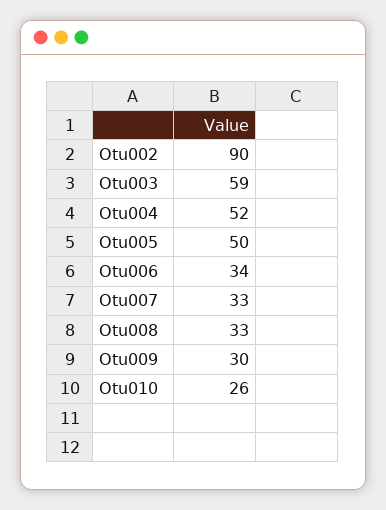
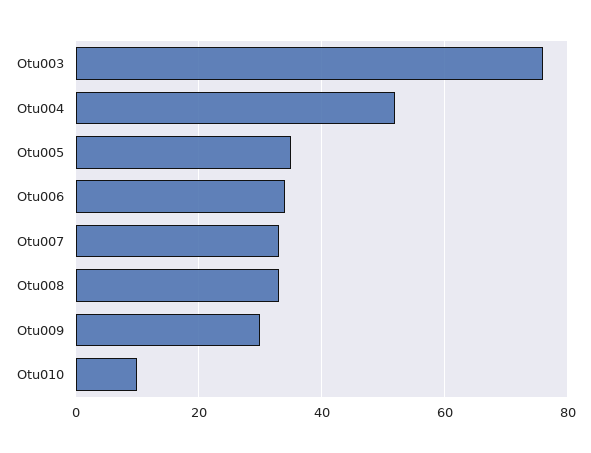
Otu002: 90 -> none
Otu003: 59 -> 75
Otu005: 50 -> 35
Otu010: 26 -> 10

